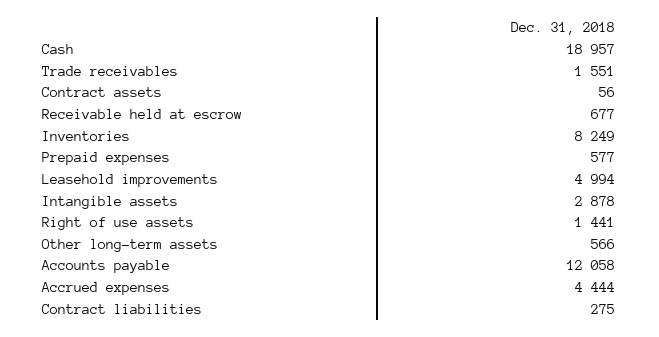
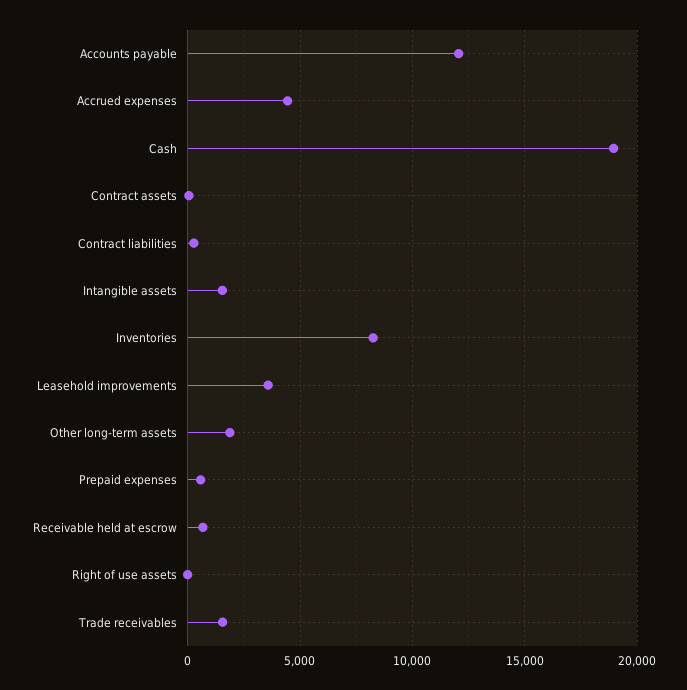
Leasehold improvements: 4994 -> 3500
Intangible assets: 2878 -> 1500
Right of use assets: 1441 -> 0
Other long-term assets: 566 -> 2000

